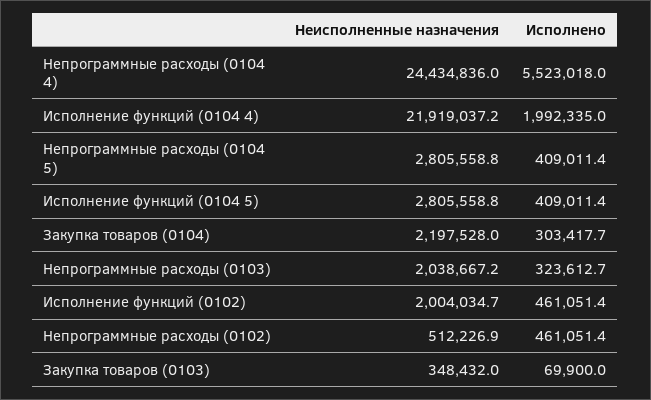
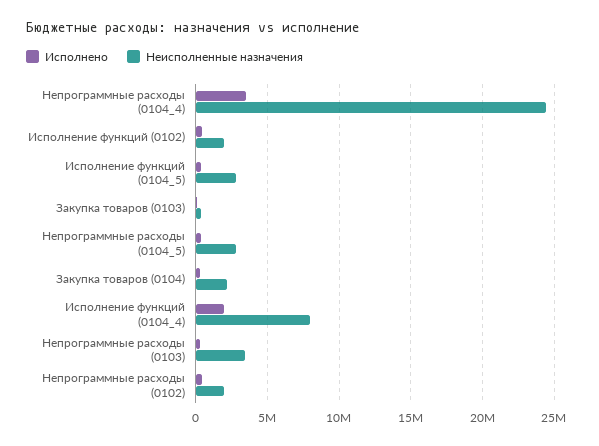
Исполнено, Непрограммные расходы (0104 4): 5523018 -> 3500000
Неисполненные назначения, Исполнение функций (0104 4): 21919037.2 -> 8000000
Неисполненные назначения, Непрограммные расходы (0103): 2038667.2 -> 3500000
Неисполненные назначения, Непрограммные расходы (0102): 512226.9 -> 2000000

